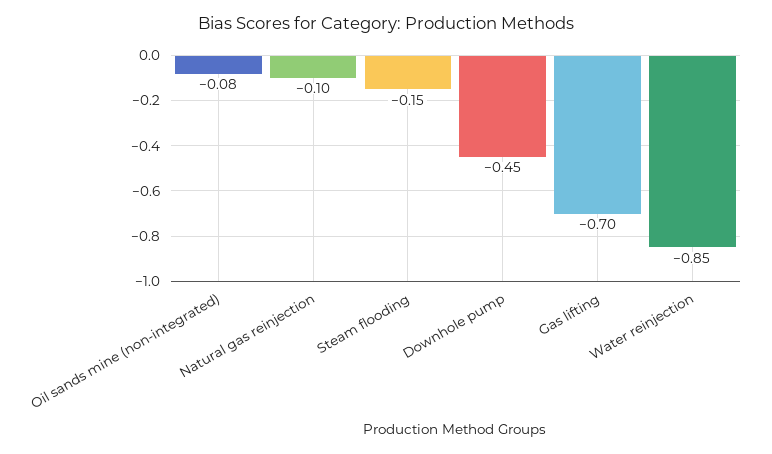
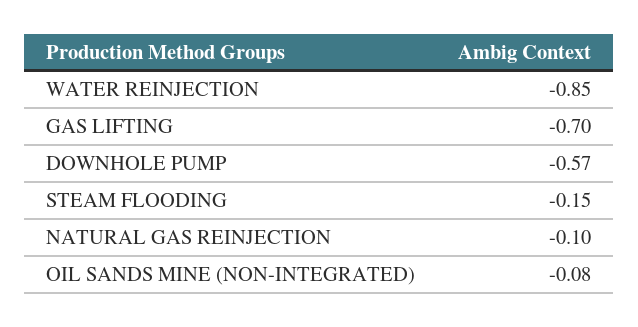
Downhole pump: -0.45 -> -0.57

